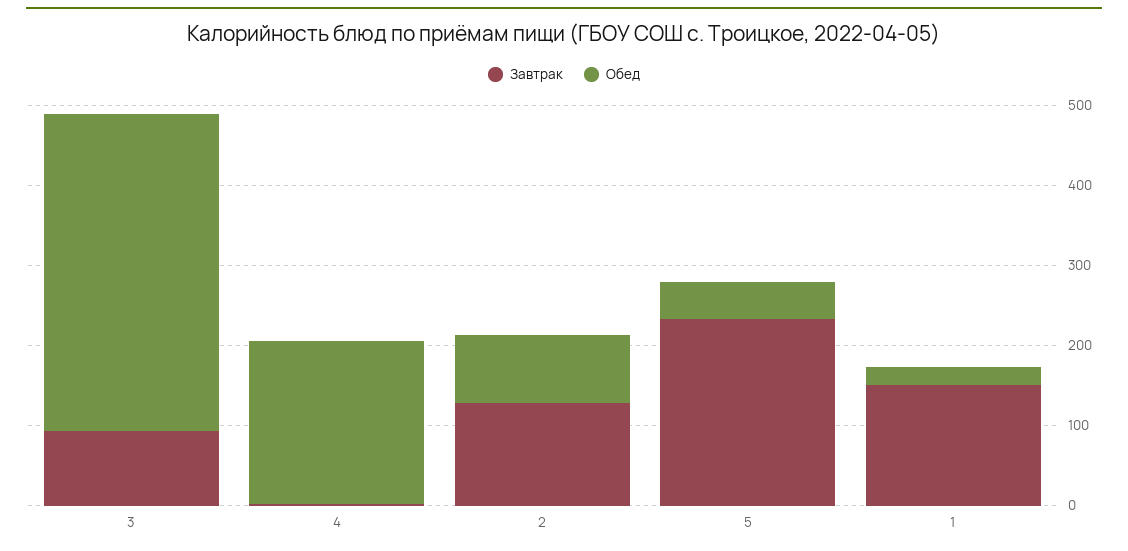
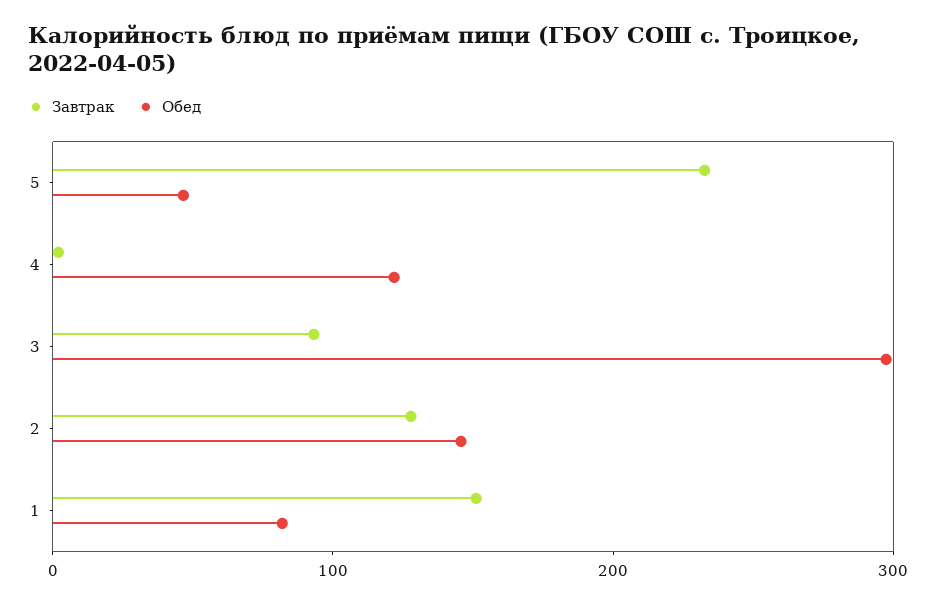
Обед, 3: 400 -> 300
Обед, 4: 200 -> 120
Обед, 2: 80 -> 140
Обед, 1: 20 -> 80

